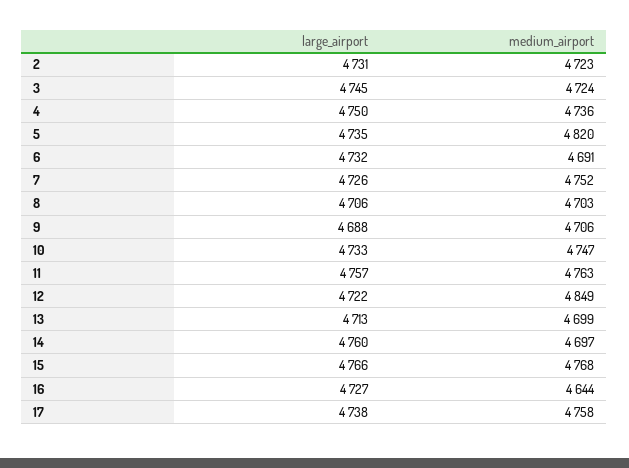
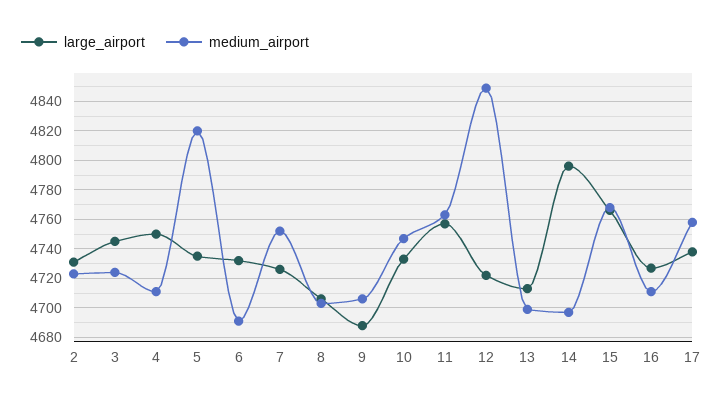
medium_airport, 4: 4736 -> 4710
large_airport, 14: 4760 -> 4795
medium_airport, 16: 4644 -> 4710

